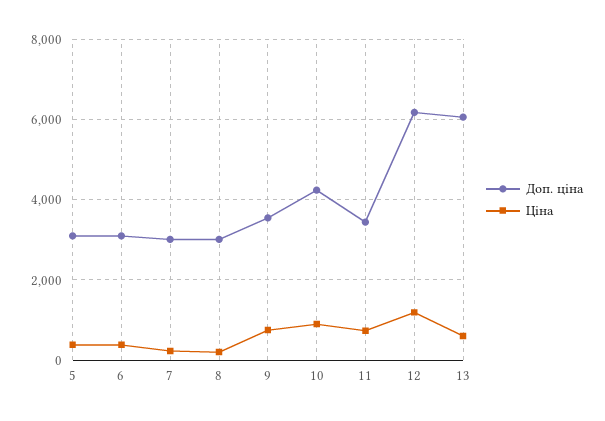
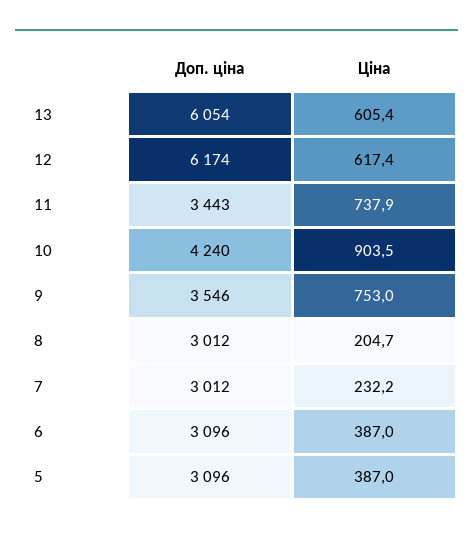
Ціна, 12: 1200 -> 617.4

